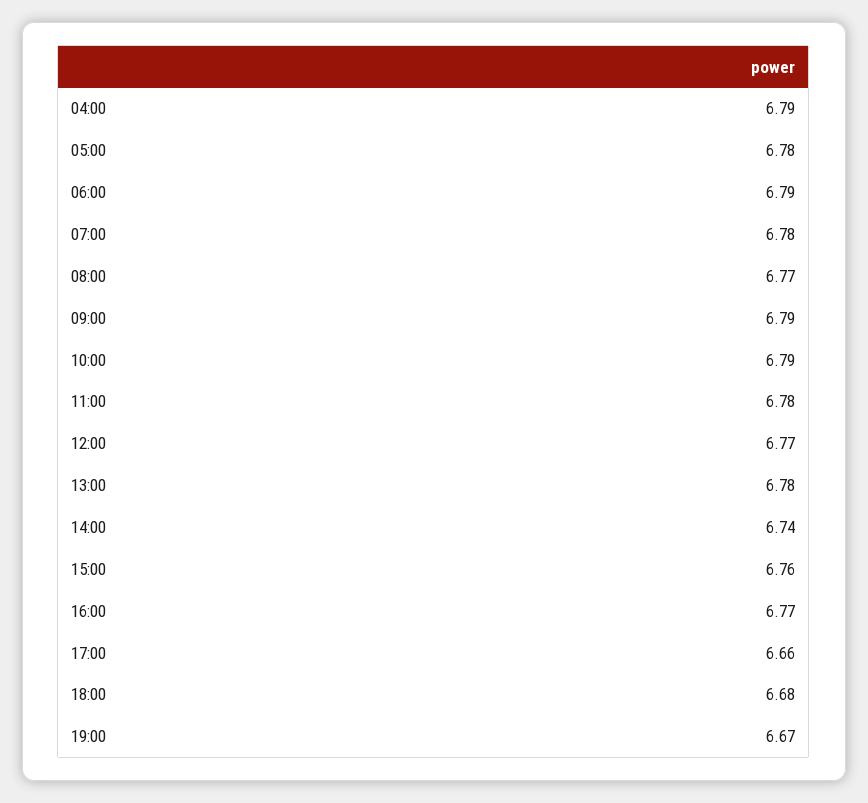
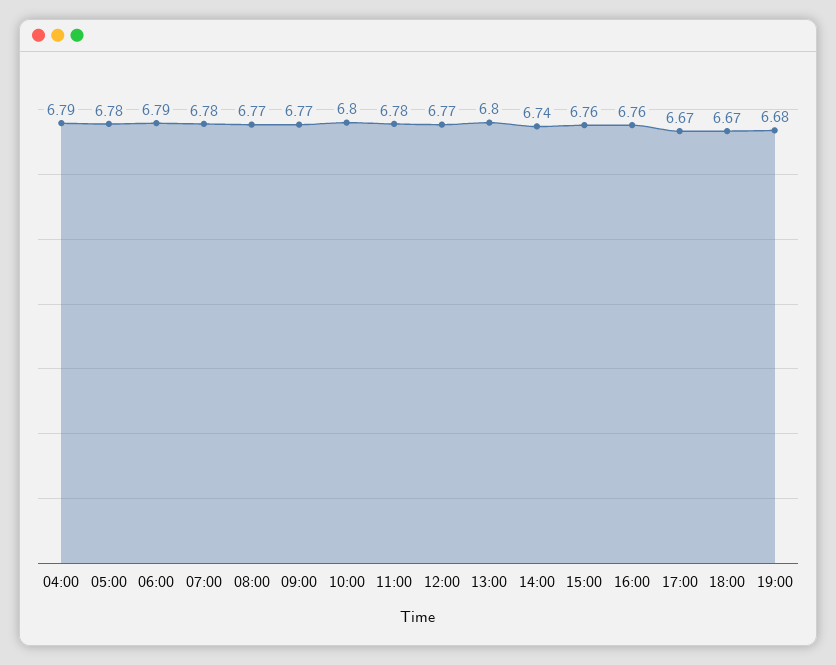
09:00: 6.79 -> 6.77
10:00: 6.79 -> 6.8
13:00: 6.78 -> 6.8
16:00: 6.77 -> 6.76
17:00: 6.66 -> 6.67
18:00: 6.68 -> 6.67
19:00: 6.67 -> 6.68

